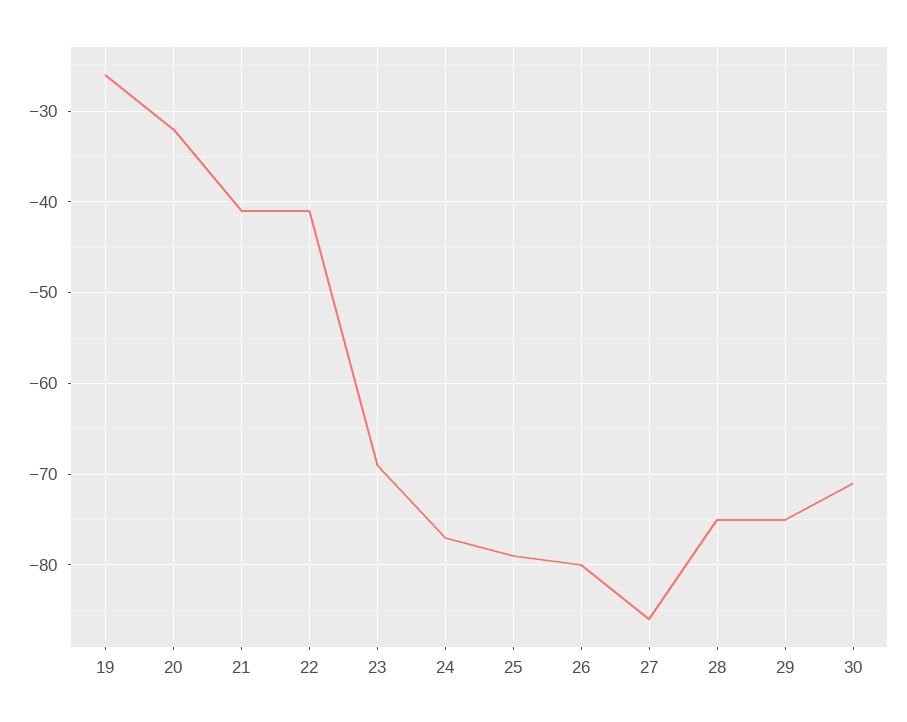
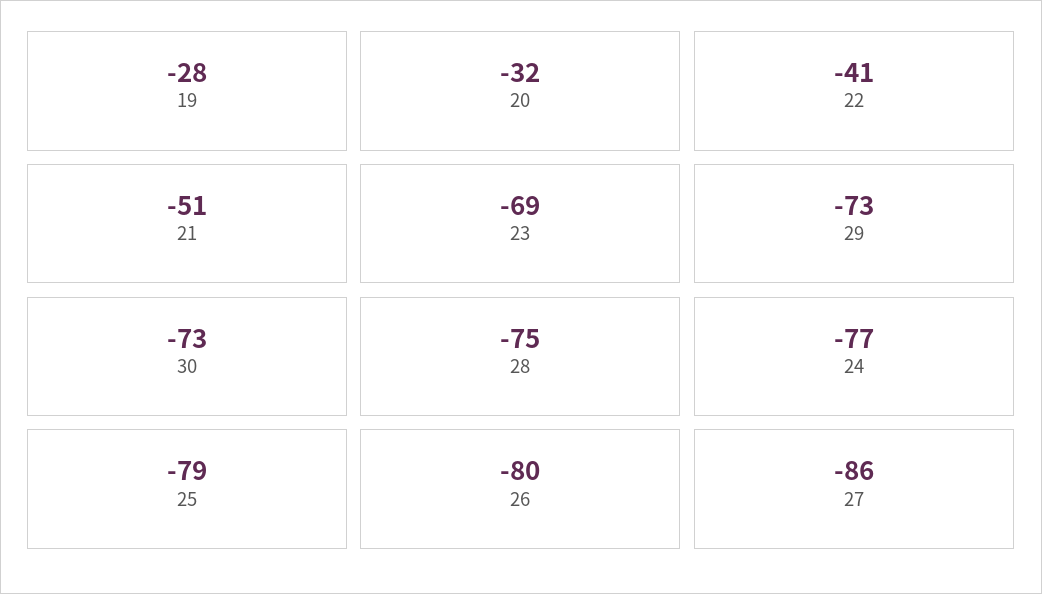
19: -26 -> -28
21: -41 -> -51
29: -75 -> -73
30: -71 -> -73

